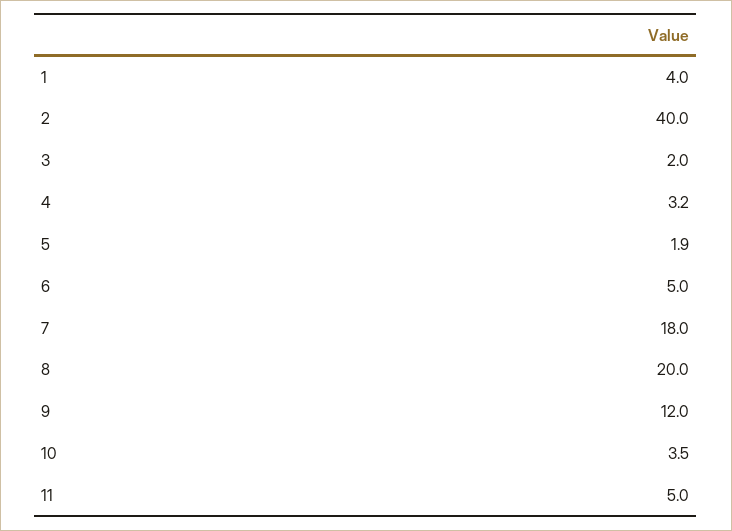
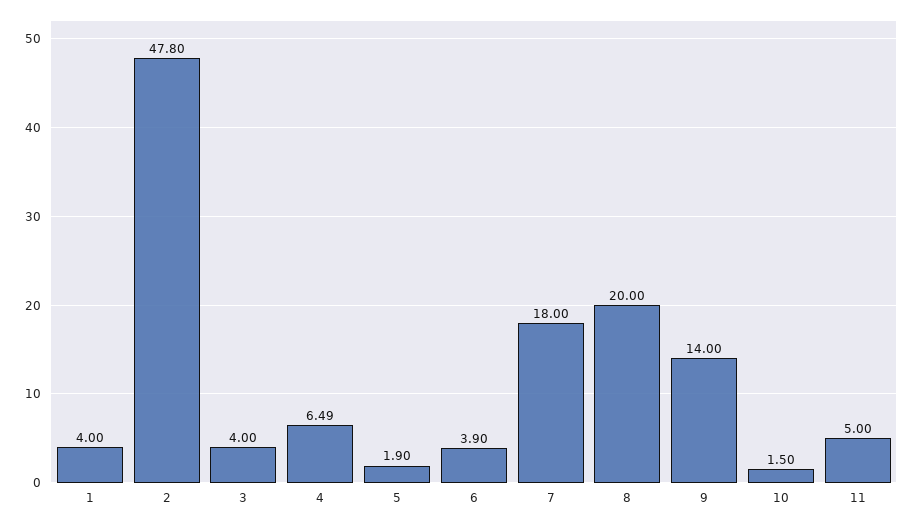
2: 40 -> 47.8
3: 2 -> 4
4: 3.2 -> 6.49
6: 5 -> 3.9
9: 12 -> 14
10: 3.5 -> 1.5

